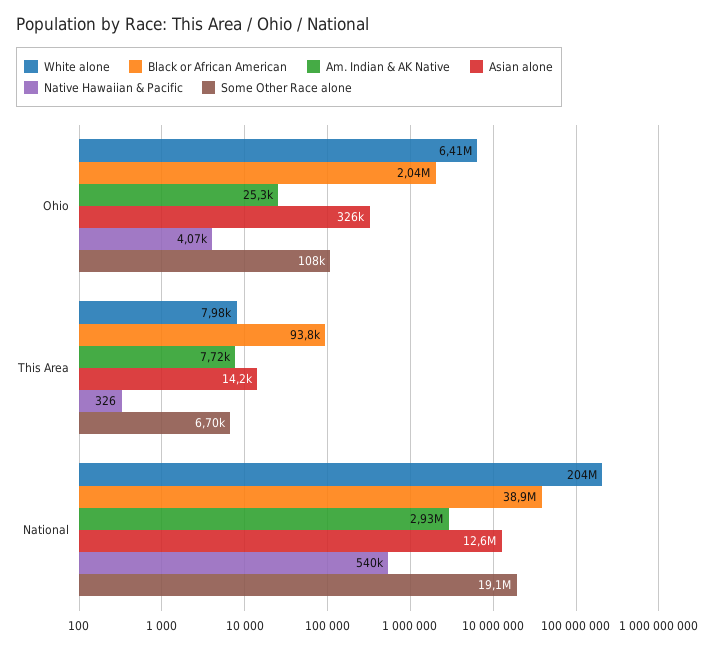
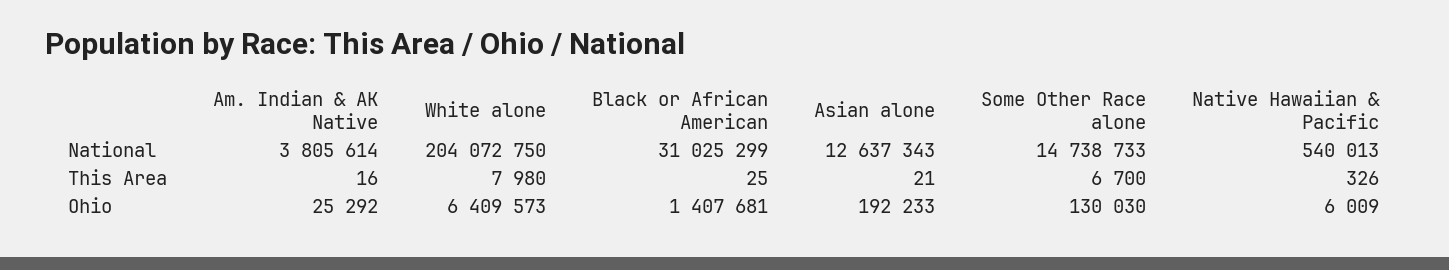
Black or African American, Ohio: 2040000 -> 1407681
Asian alone, Ohio: 326000 -> 192233
Native Hawaiian & Pacific, Ohio: 4070 -> 6009
Some Other Race alone, Ohio: 108000 -> 130030
Black or African American, This Area: 93800 -> 25
Am. Indian & AK Native, This Area: 7720 -> 16
Asian alone, This Area: 14200 -> 21
Black or African American, National: 38900000 -> 31025299
Am. Indian & AK Native, National: 2930000 -> 3805614
Some Other Race alone, National: 19100000 -> 14738733

